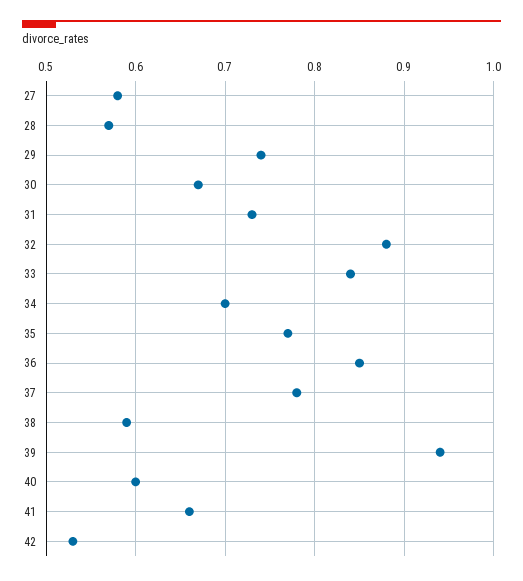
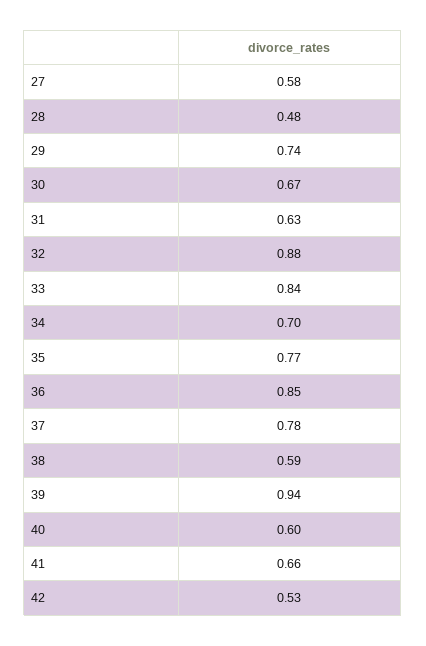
28: 0.57 -> 0.48
31: 0.73 -> 0.63

